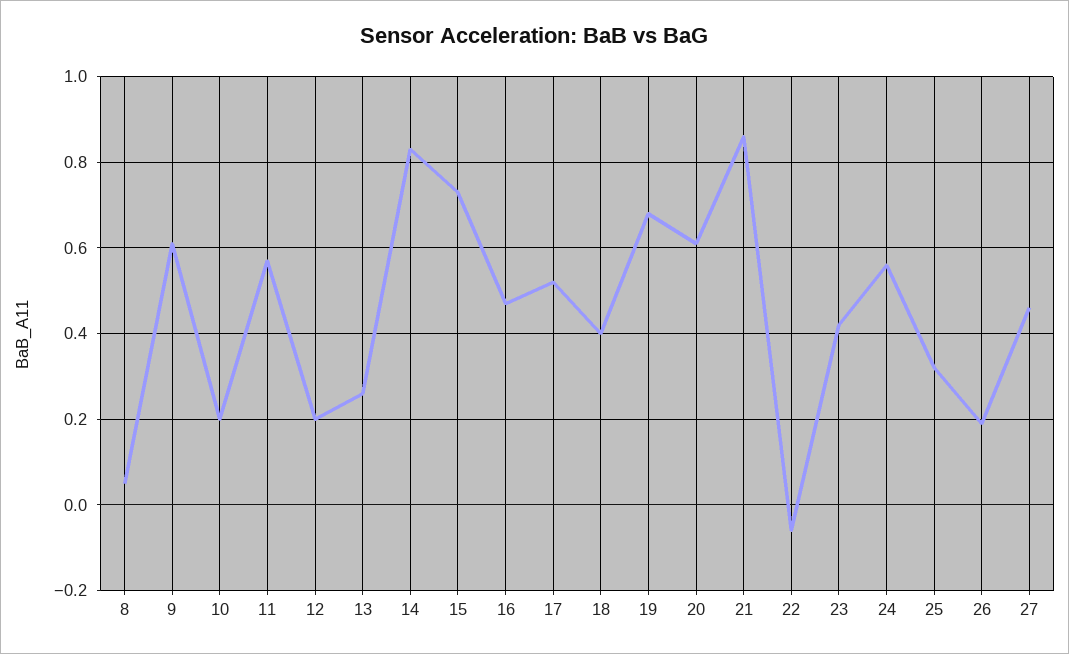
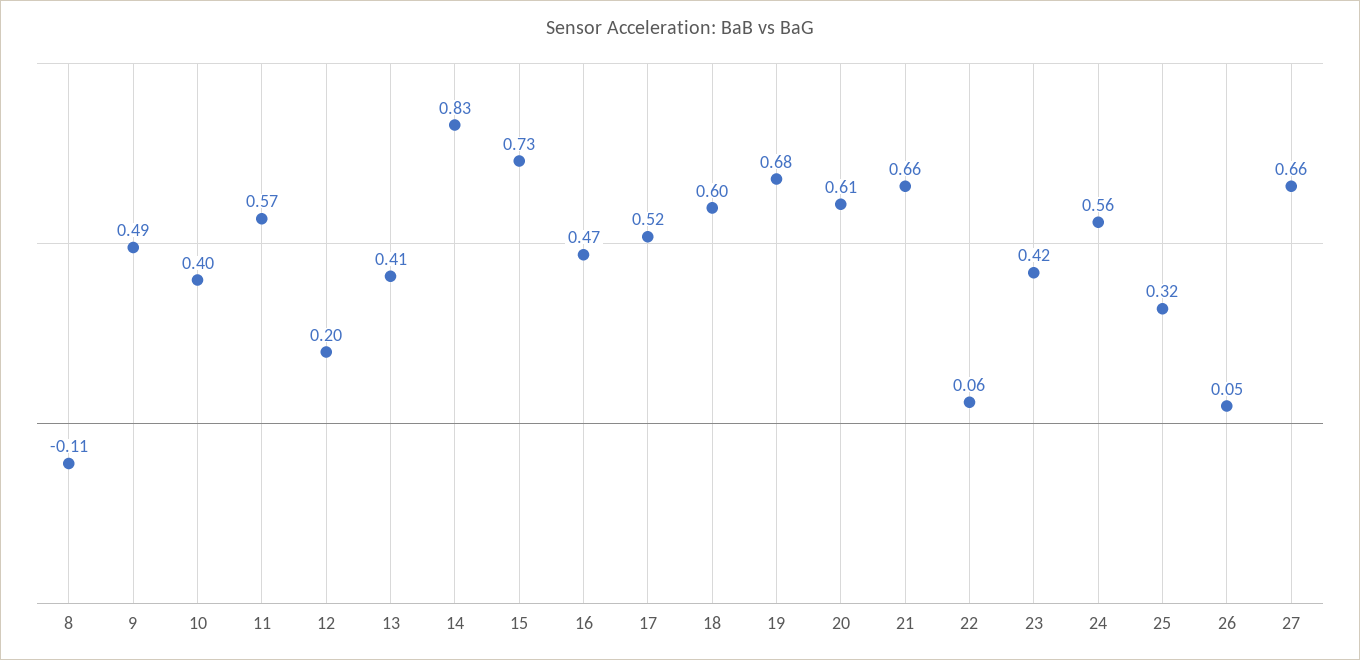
8: 0.05 -> -0.11
9: 0.6 -> 0.49
10: 0.2 -> 0.4
13: 0.25 -> 0.41
18: 0.4 -> 0.6
21: 0.85 -> 0.66
22: -0.05 -> 0.06
26: 0.2 -> 0.05
27: 0.45 -> 0.66

